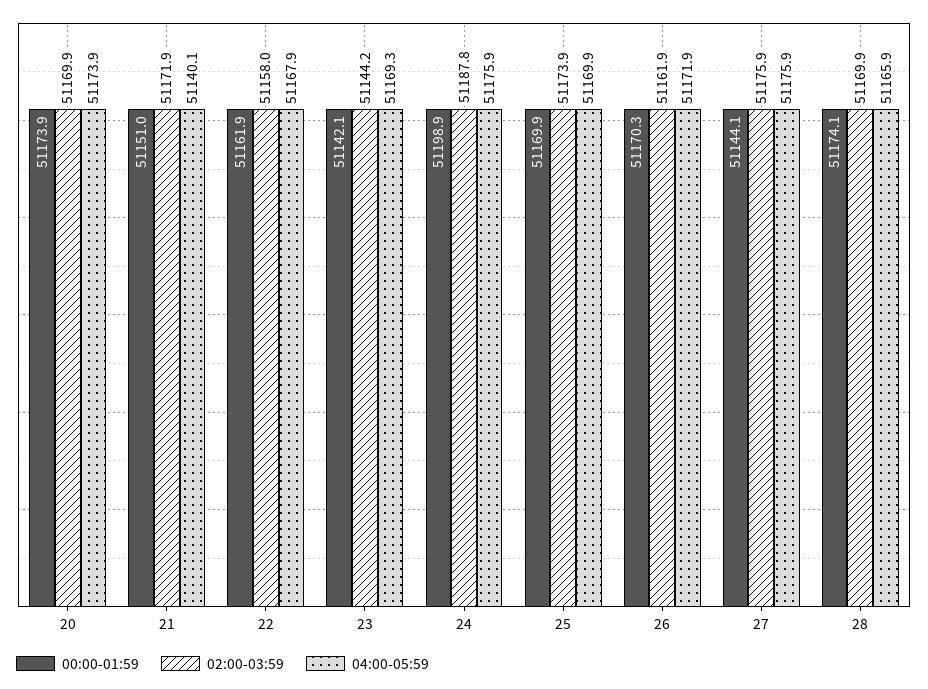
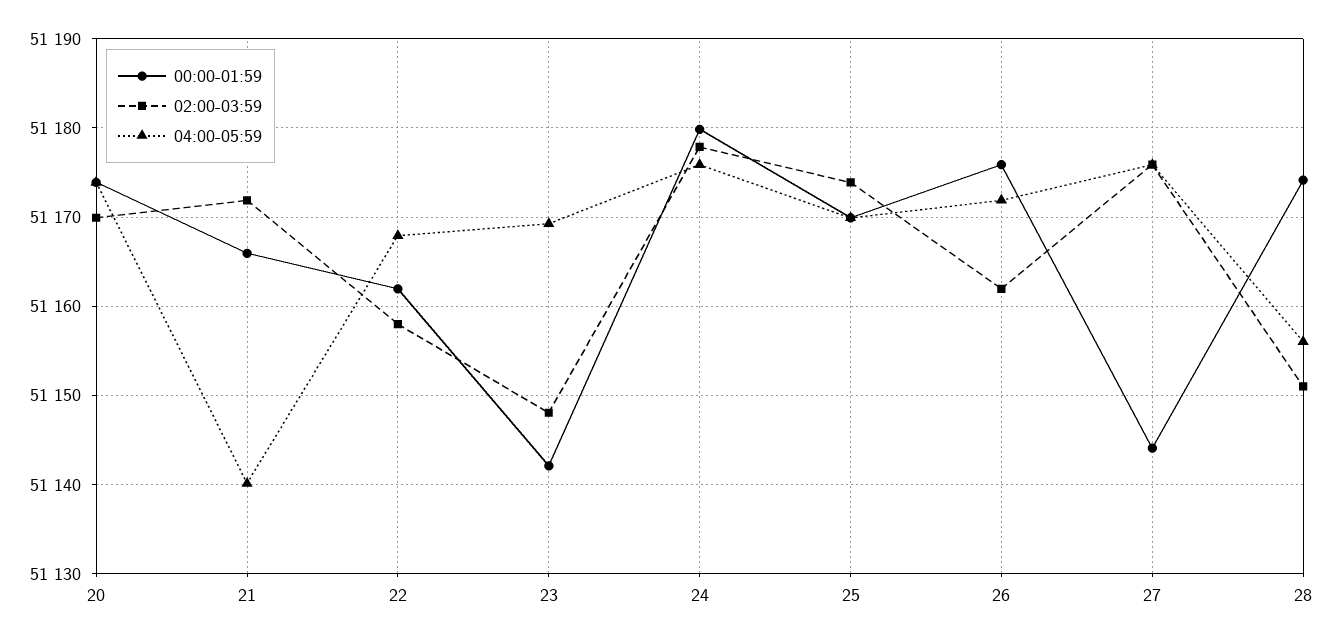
00:00-01:59, 21: 51151 -> 51166
02:00-03:59, 23: 51144.2 -> 51148
00:00-01:59, 24: 51198.9 -> 51180
02:00-03:59, 24: 51187.8 -> 51178
00:00-01:59, 26: 51170.3 -> 51176
02:00-03:59, 28: 51169.9 -> 51151
04:00-05:59, 28: 51165.9 -> 51156

